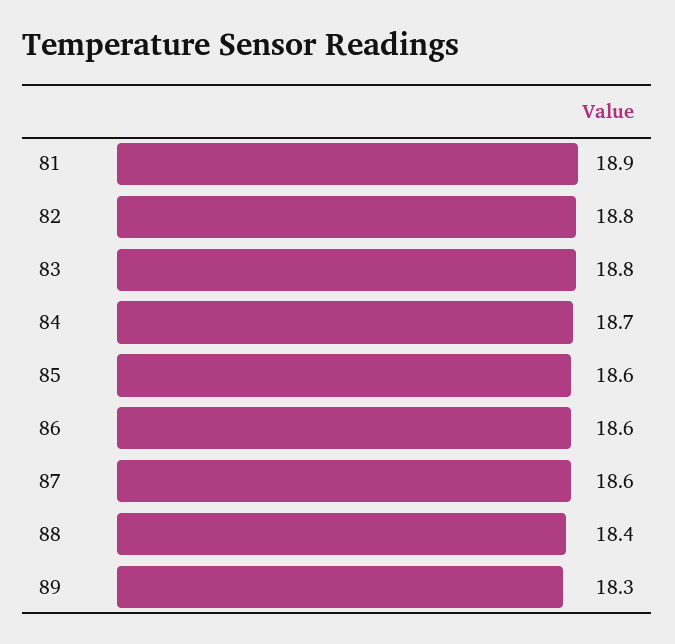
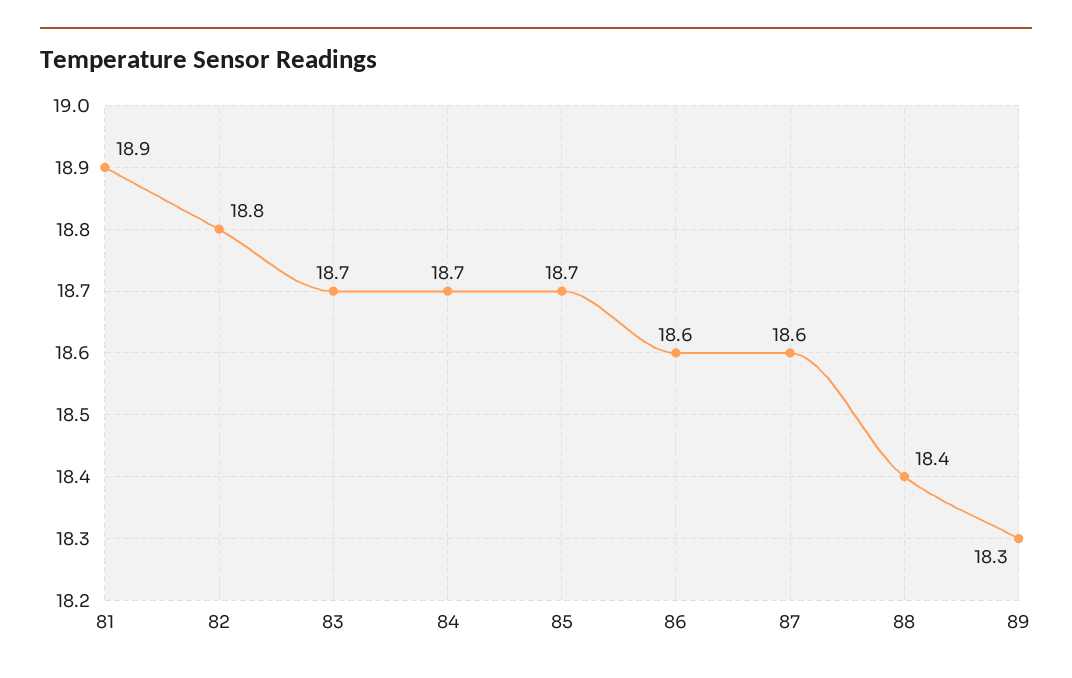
83: 18.8 -> 18.7
85: 18.6 -> 18.7

